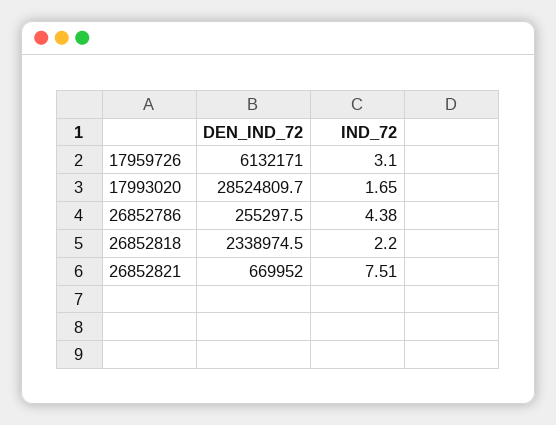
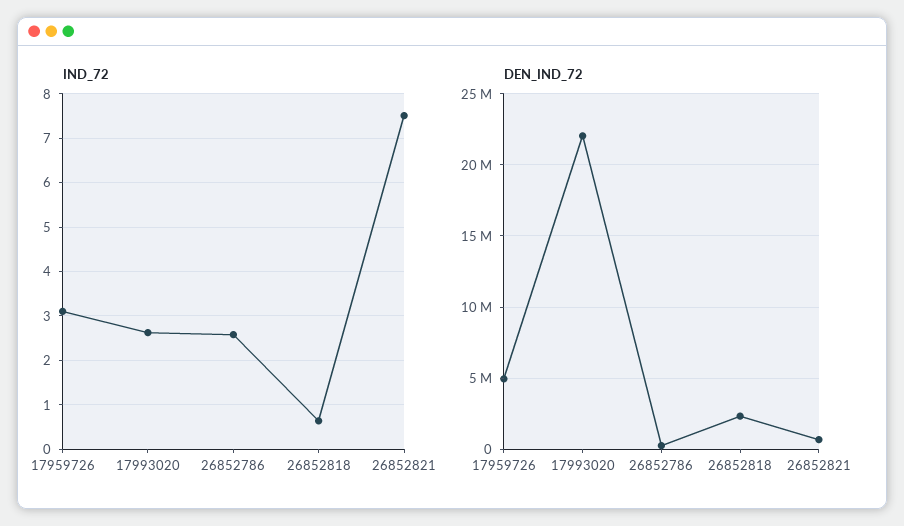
DEN_IND_72, 17959726: 6132171 -> 5000000
DEN_IND_72, 17993020: 28524809.7 -> 22000000
IND_72, 17993020: 1.65 -> 2.6
IND_72, 26852786: 4.38 -> 2.6
IND_72, 26852818: 2.2 -> 0.6

